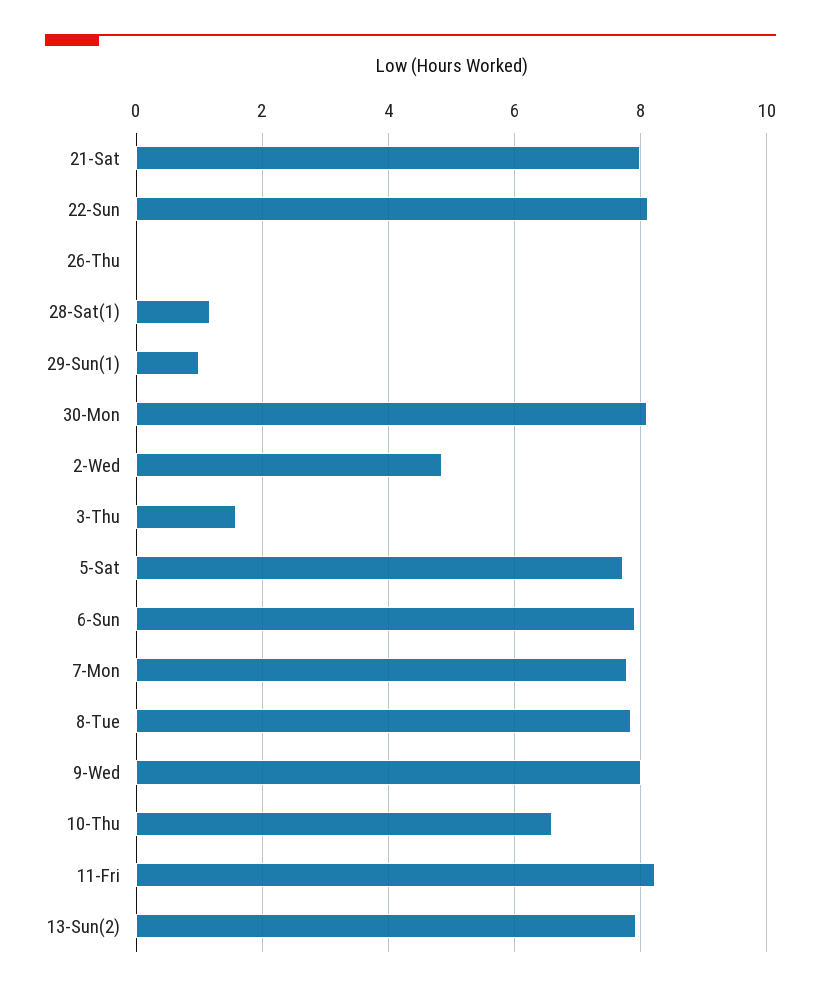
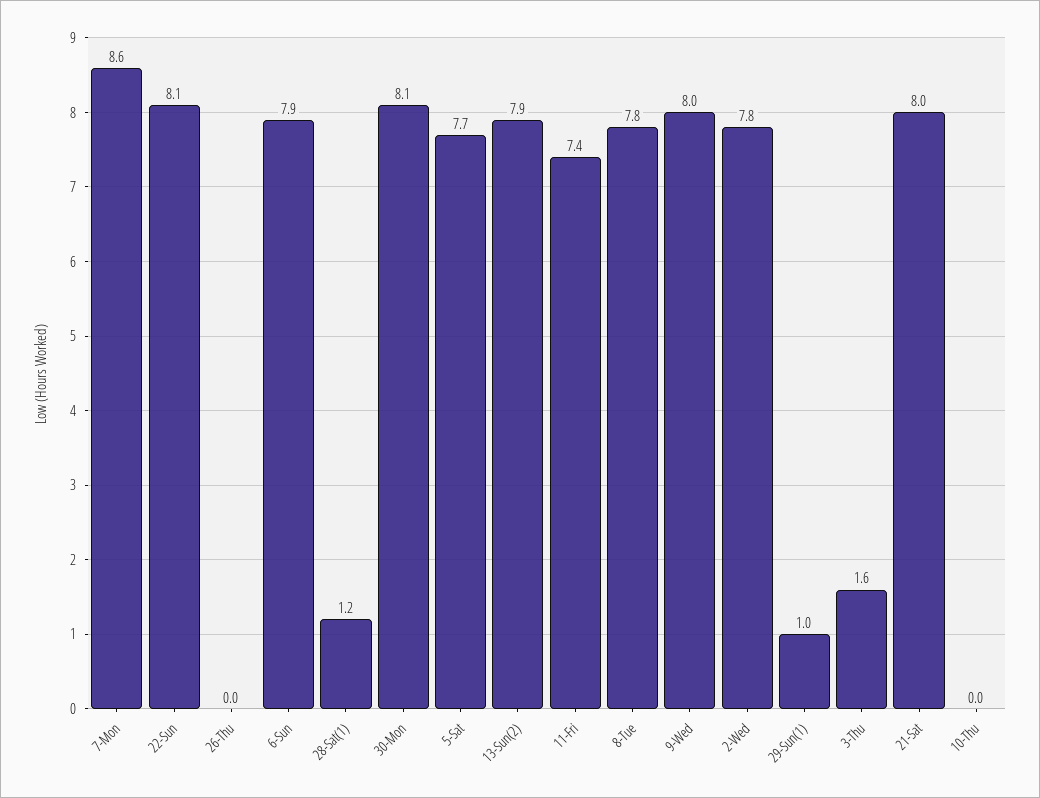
2-Wed: 4.8 -> 7.8
7-Mon: 7.8 -> 8.6
10-Thu: 6.6 -> 0
11-Fri: 8.2 -> 7.4

